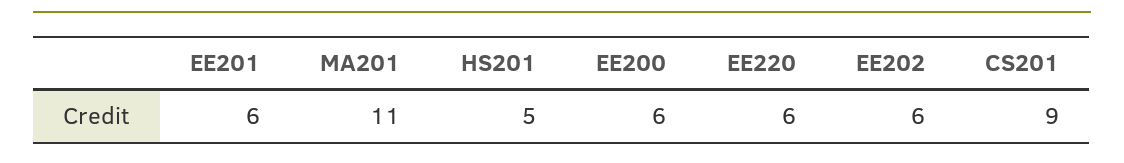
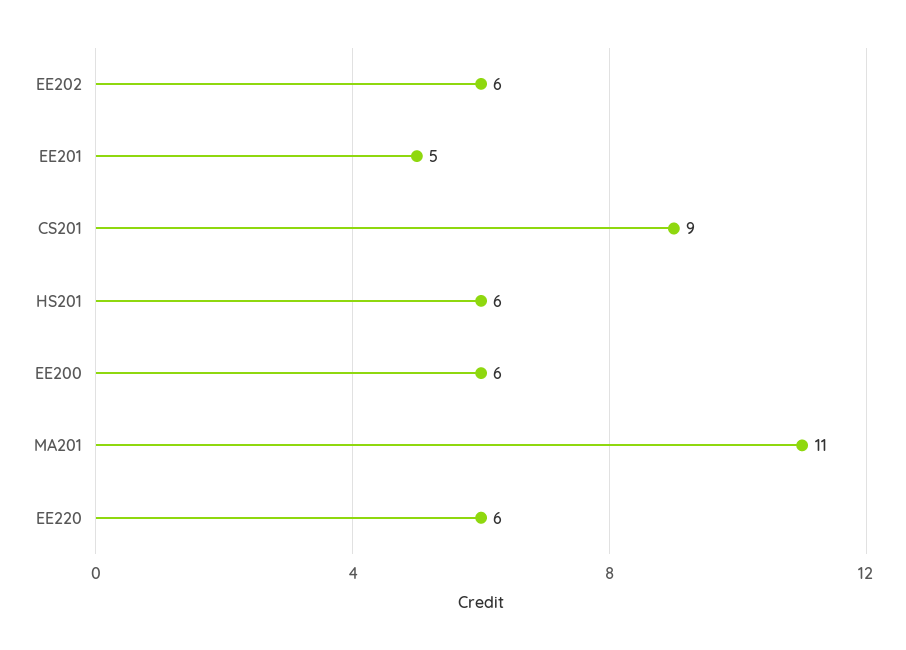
EE201: 6 -> 5
HS201: 5 -> 6

